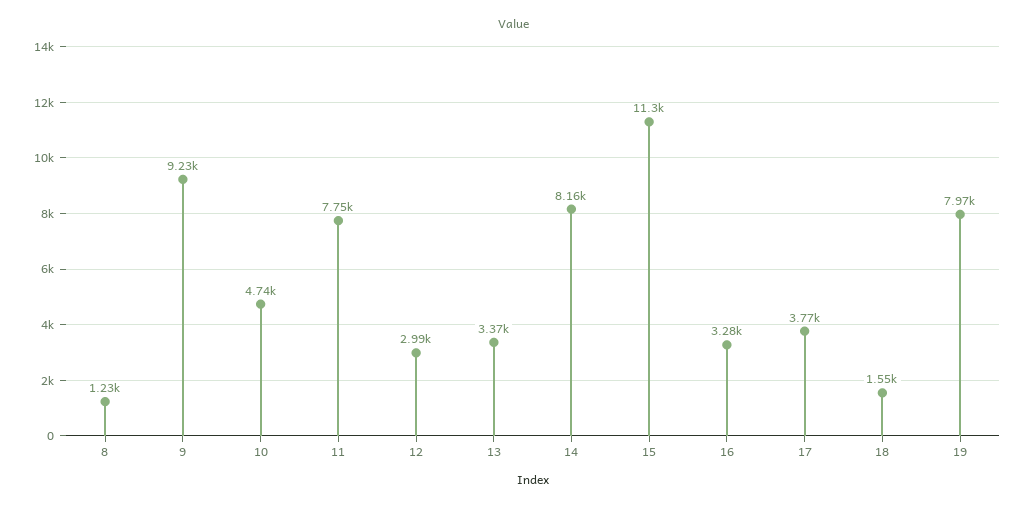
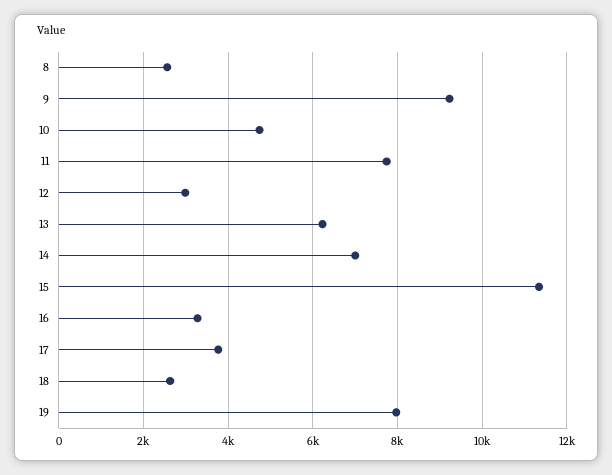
8: 1230 -> 2600
13: 3370 -> 6200
14: 8160 -> 7000
18: 1550 -> 2600

